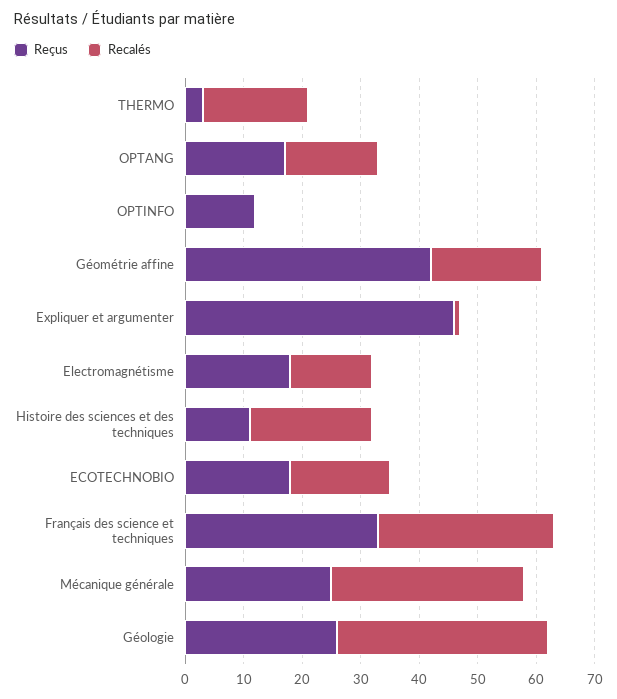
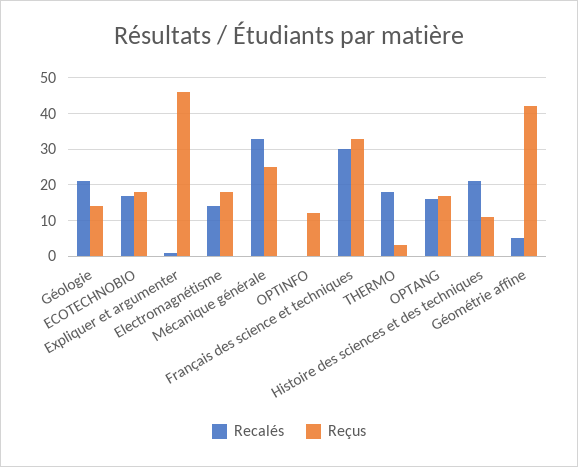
Recalés, Géométrie affine: 20 -> 5
Reçus, Géologie: 25 -> 15
Recalés, Géologie: 35 -> 20

